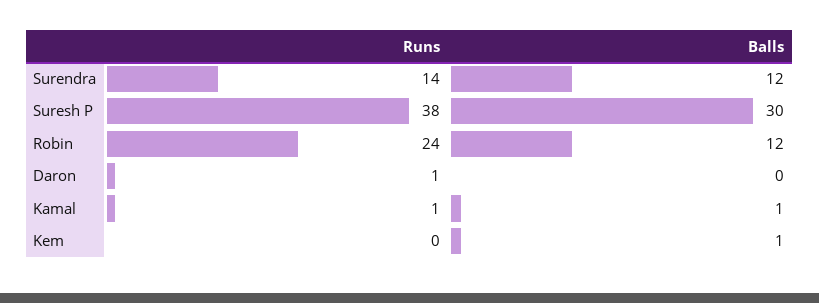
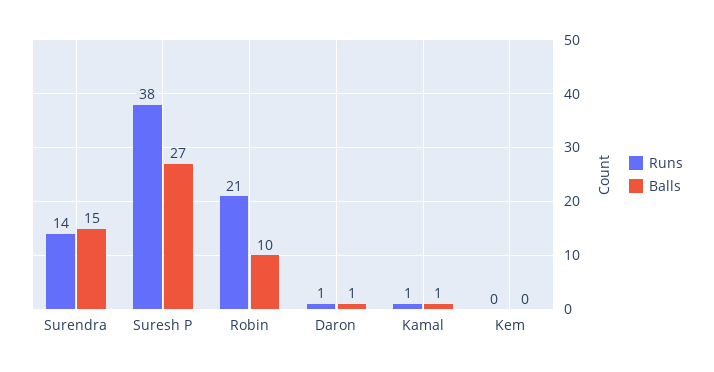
Balls, Surendra: 12 -> 15
Balls, Suresh P: 30 -> 27
Runs, Robin: 24 -> 21
Balls, Robin: 12 -> 10
Balls, Daron: 0 -> 1
Balls, Kem: 1 -> 0

